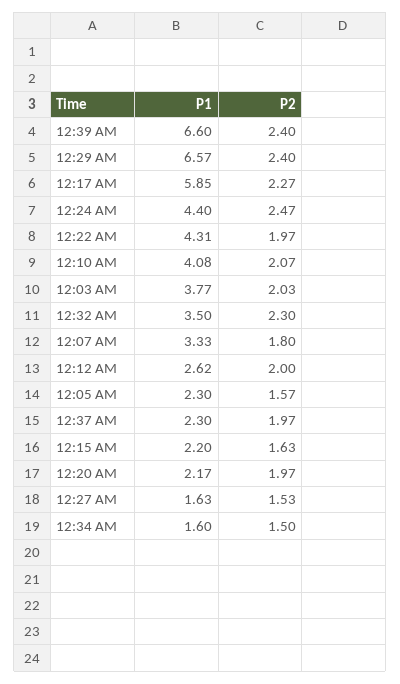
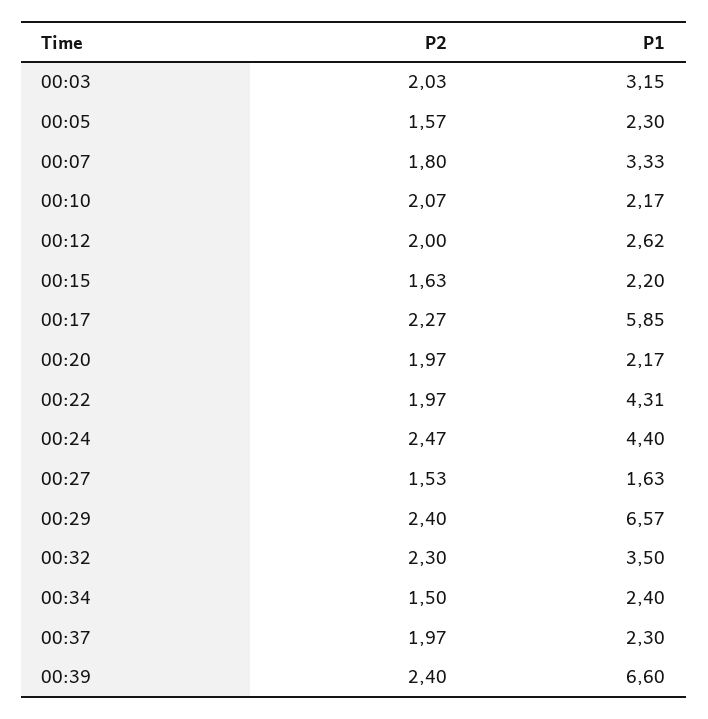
P1, 12:10 AM: 4.08 -> 2.17
P1, 12:03 AM: 3.77 -> 3.15
P1, 12:34 AM: 1.6 -> 2.4

